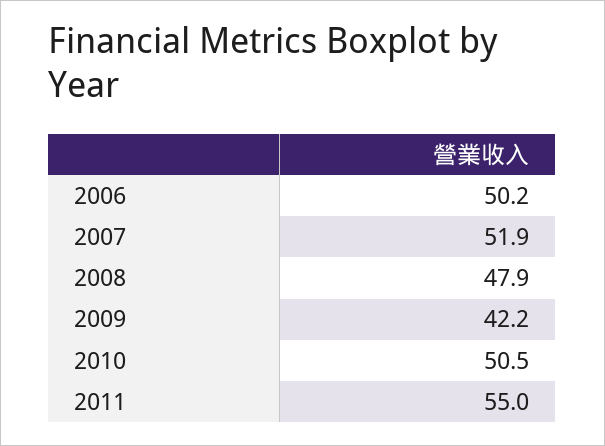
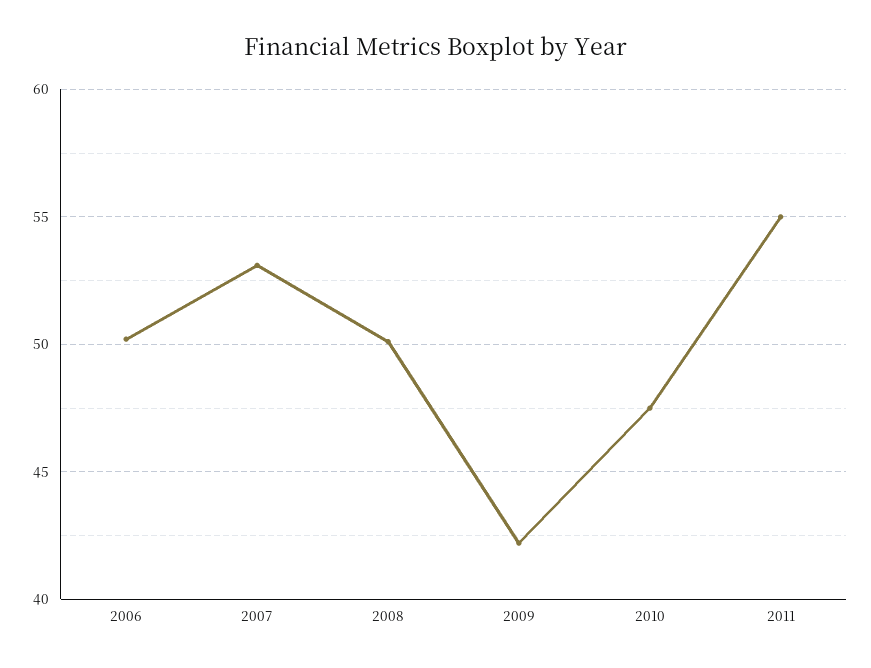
2007: 51.9 -> 53
2008: 47.9 -> 50
2010: 50.5 -> 47.5

